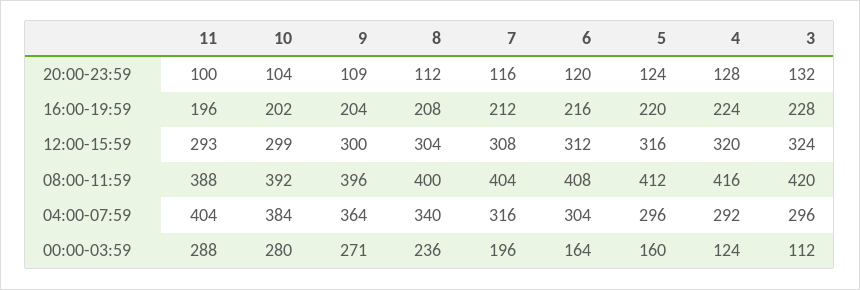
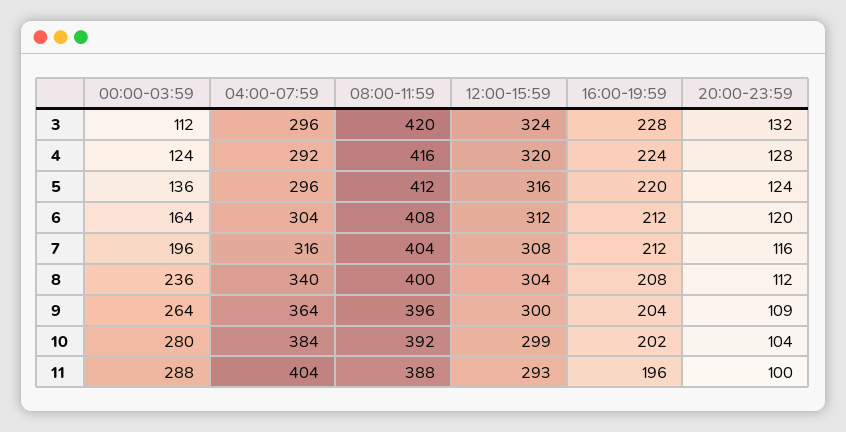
6, 16:00-19:59: 216 -> 212
9, 00:00-03:59: 271 -> 264
5, 00:00-03:59: 160 -> 136

